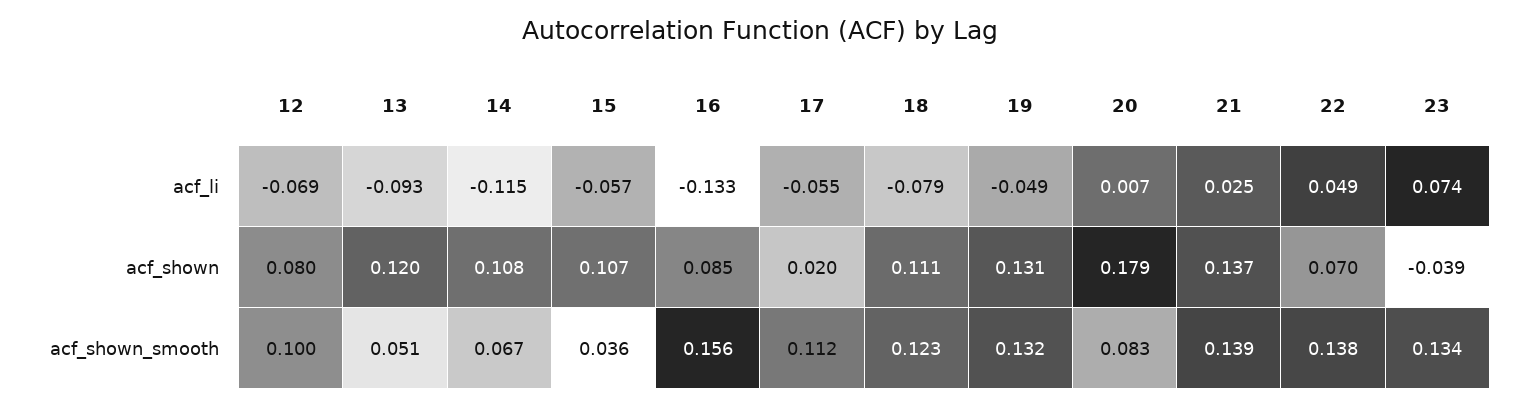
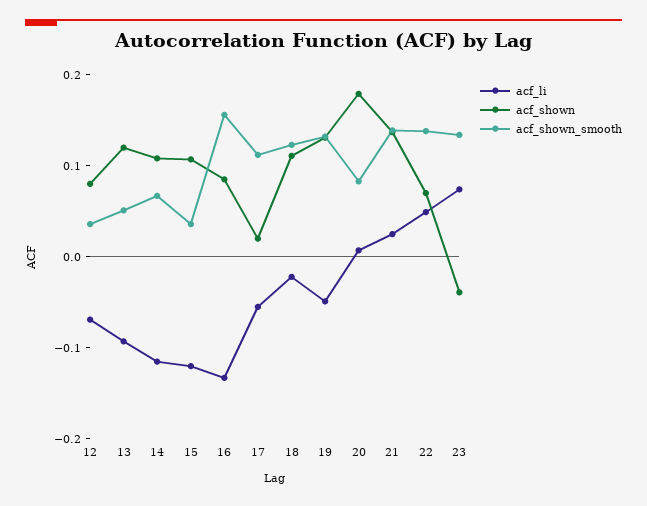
acf_li, 15: -0.057 -> -0.12
acf_li, 18: -0.079 -> -0.02
acf_shown_smooth, 12: 0.1 -> 0.04

